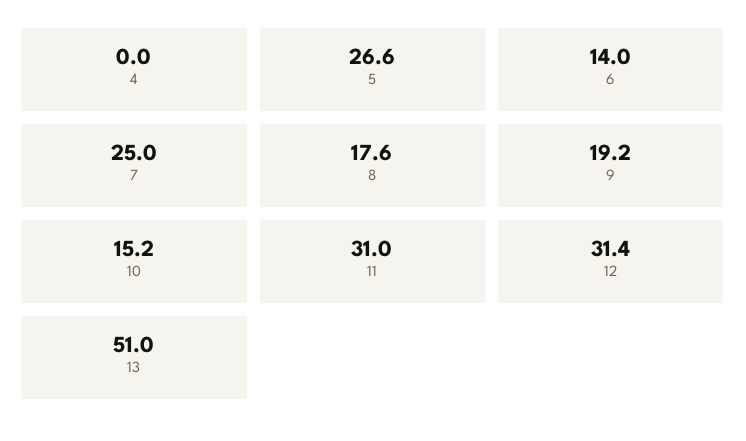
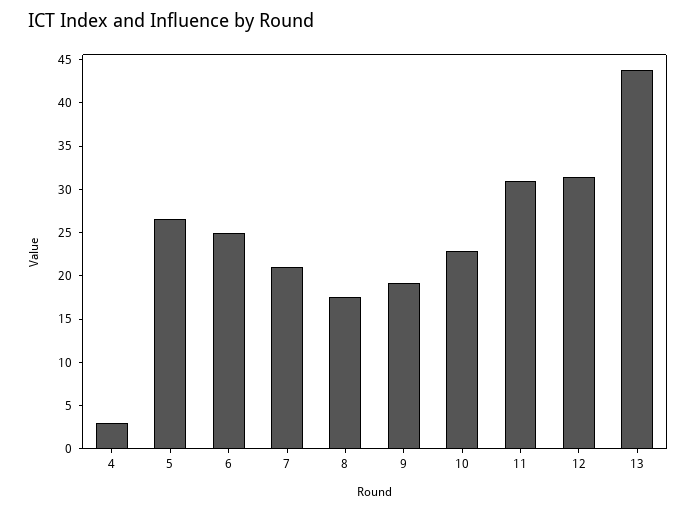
4: 0 -> 3
6: 14 -> 25
7: 25 -> 21
10: 15.2 -> 23
13: 51 -> 44

